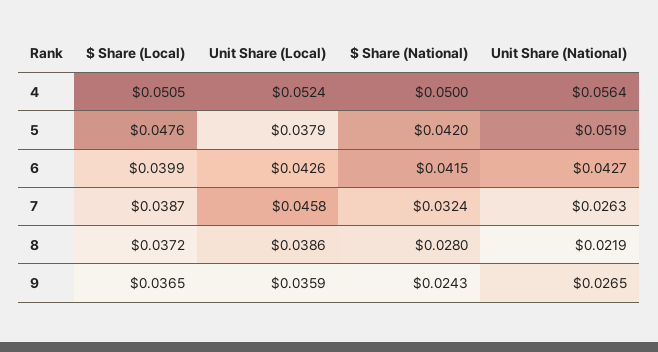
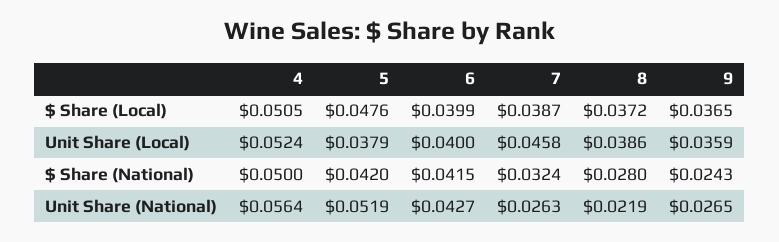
Unit Share (Local), 6: 0.0426 -> 0.04

